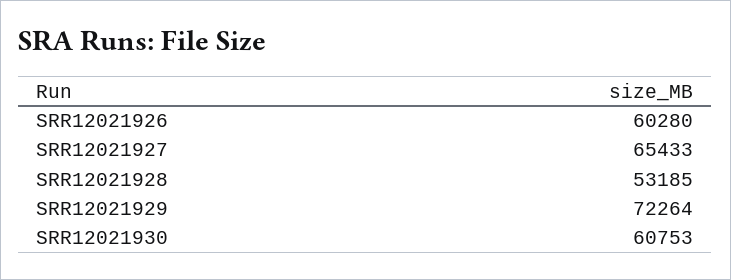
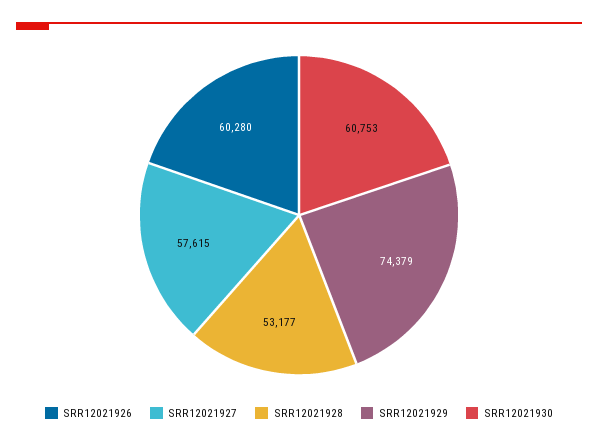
SRR12021927: 65433 -> 57615
SRR12021928: 53185 -> 53177
SRR12021929: 72264 -> 74379

